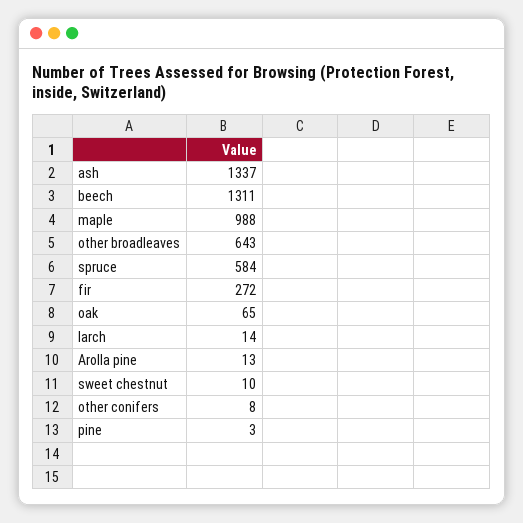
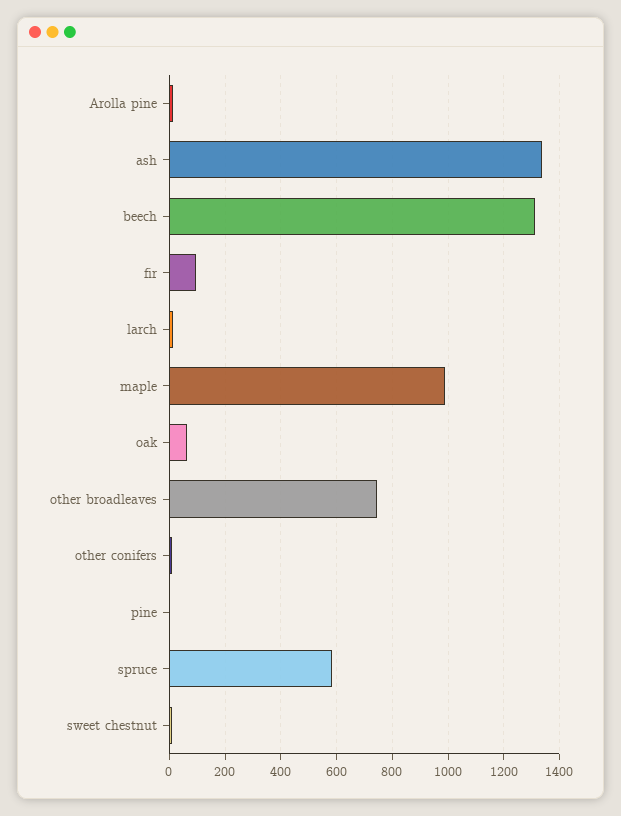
other broadleaves: 643 -> 750
fir: 272 -> 100

